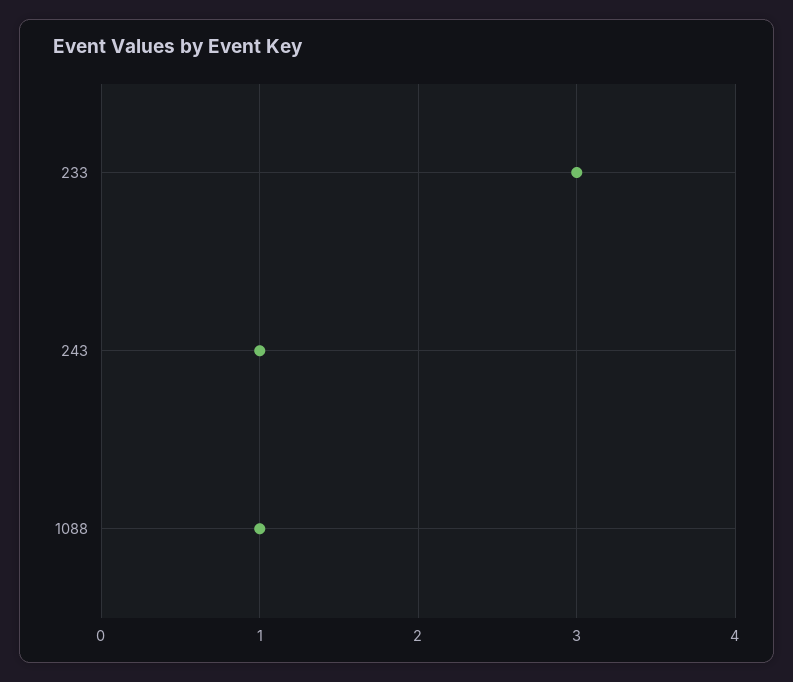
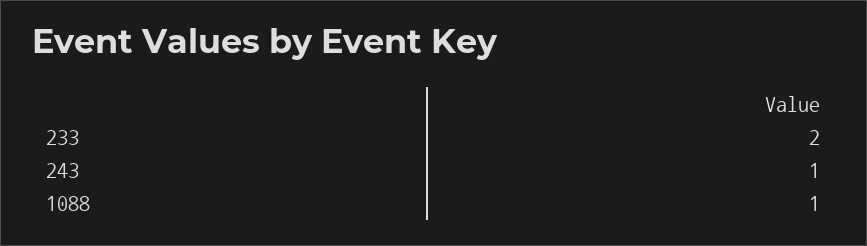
233: 3 -> 2

